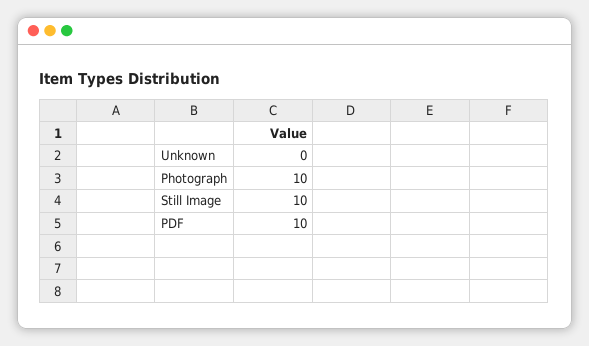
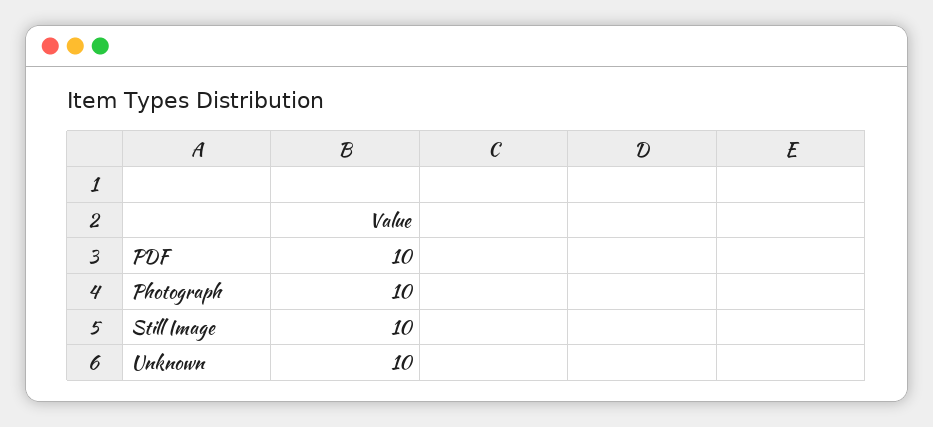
Unknown: 0 -> 10

